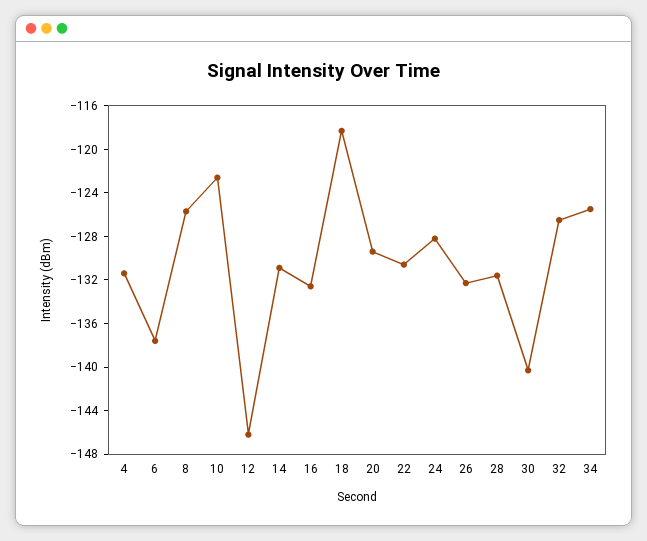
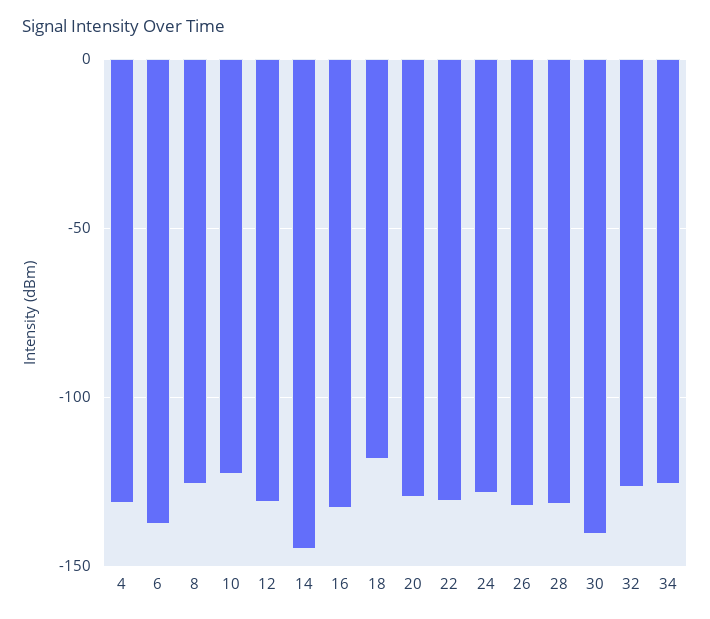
12: -146 -> -130
14: -131 -> -145

